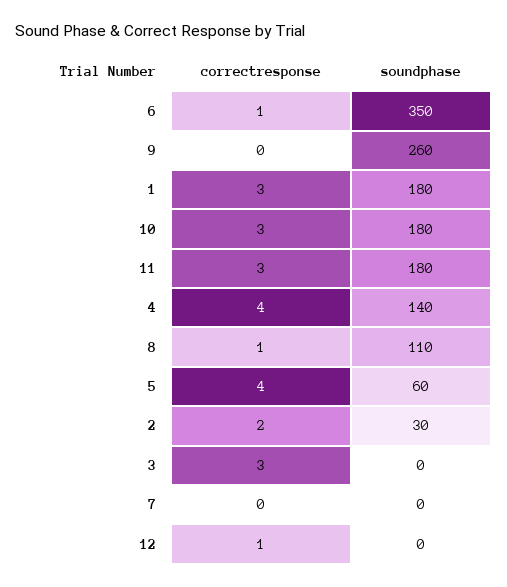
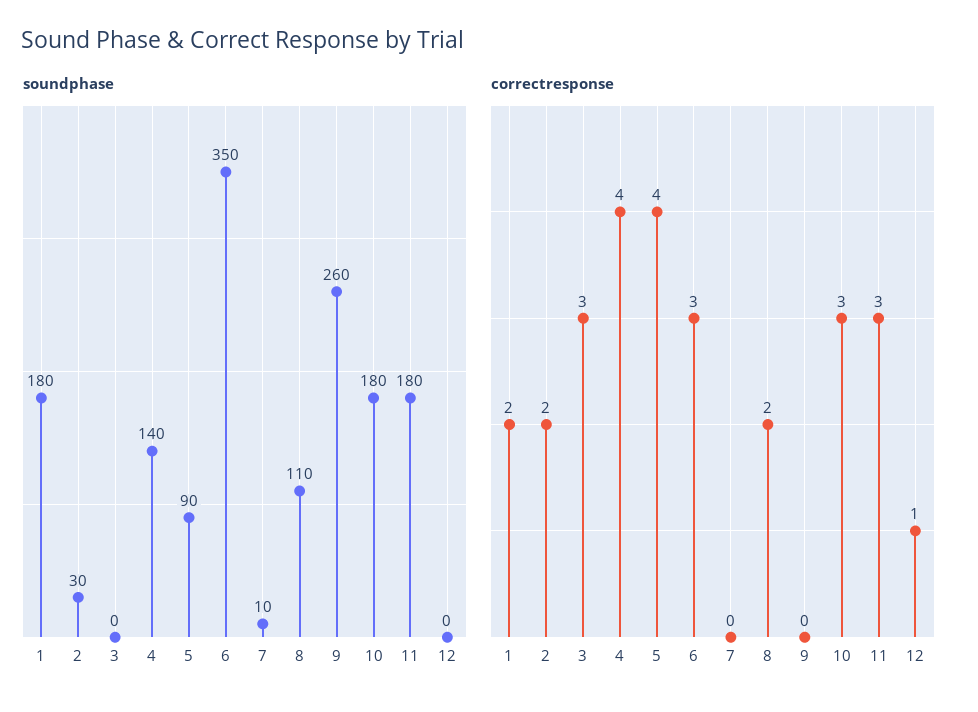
correctresponse, 6: 1 -> 3
correctresponse, 1: 3 -> 2
correctresponse, 8: 1 -> 2
soundphase, 5: 60 -> 90
soundphase, 7: 0 -> 10

